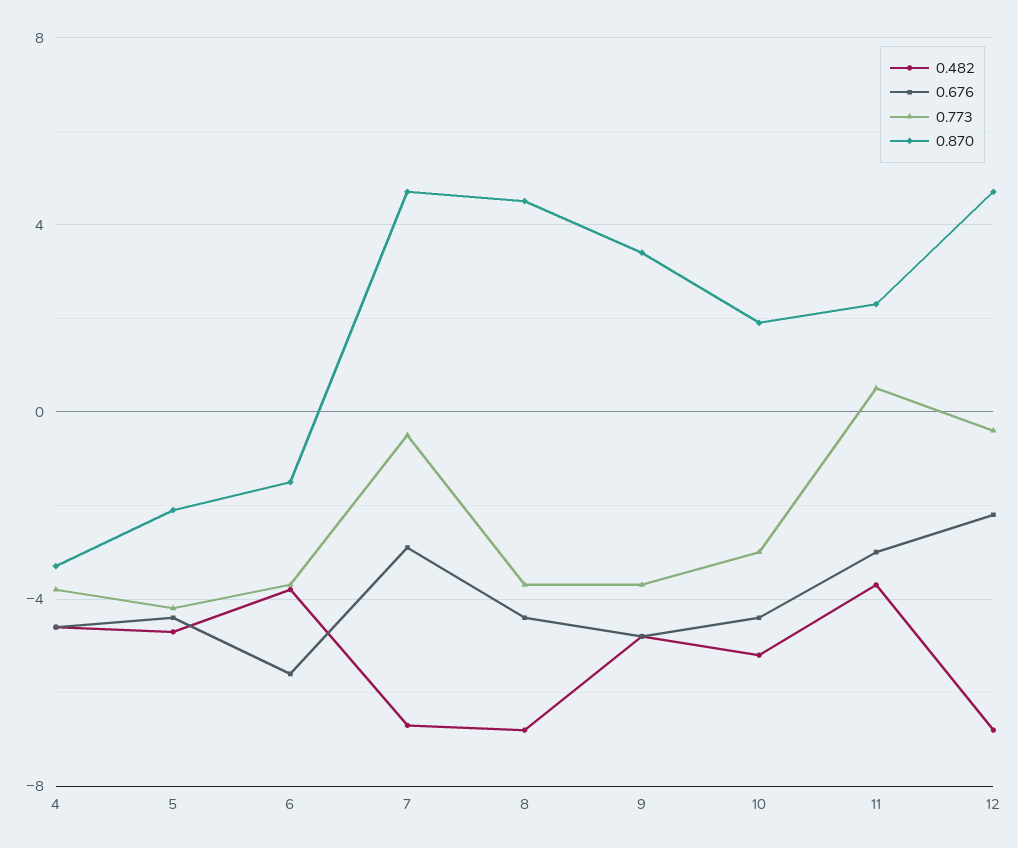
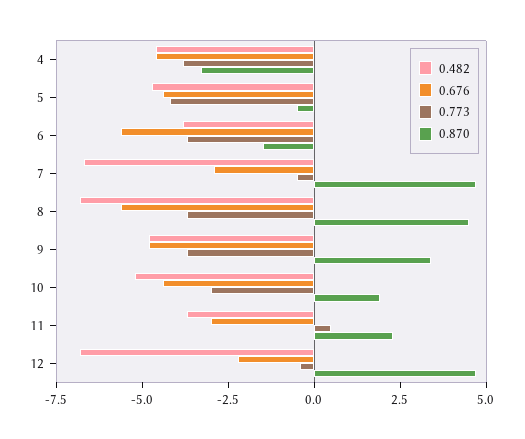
0.870, 5: -2 -> -0.5
0.676, 8: -4.5 -> -5.5

